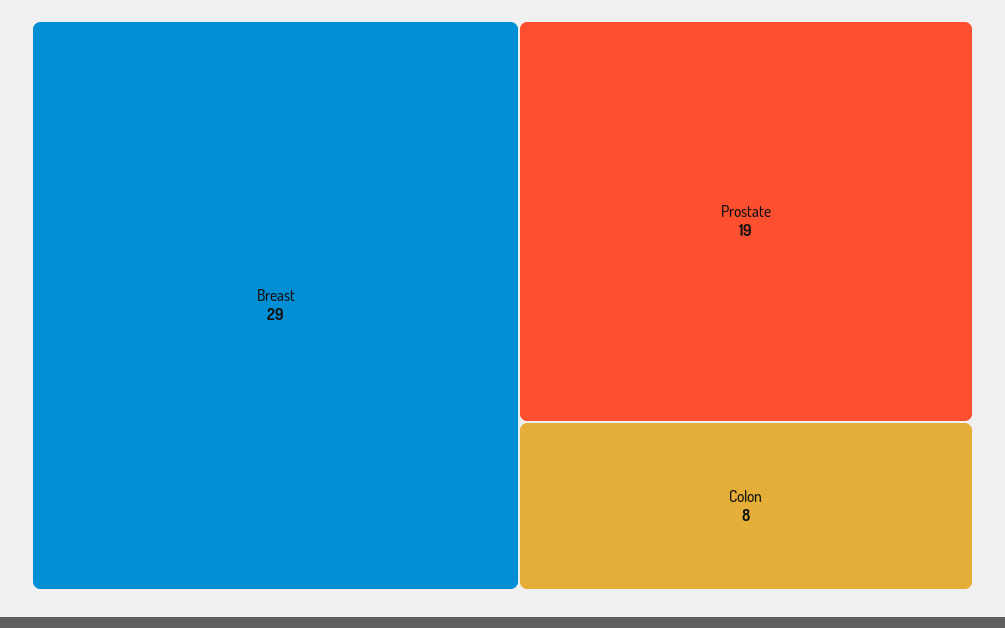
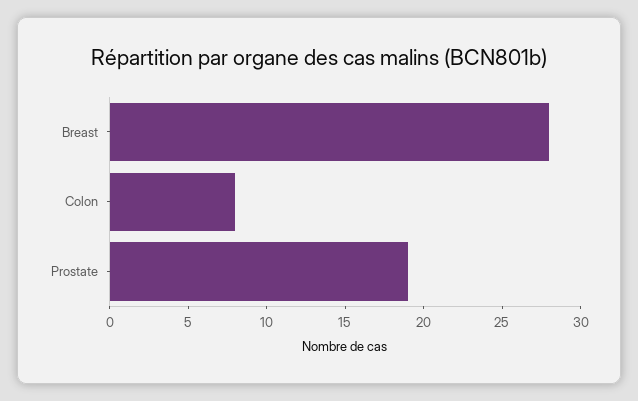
Breast: 29 -> 28

